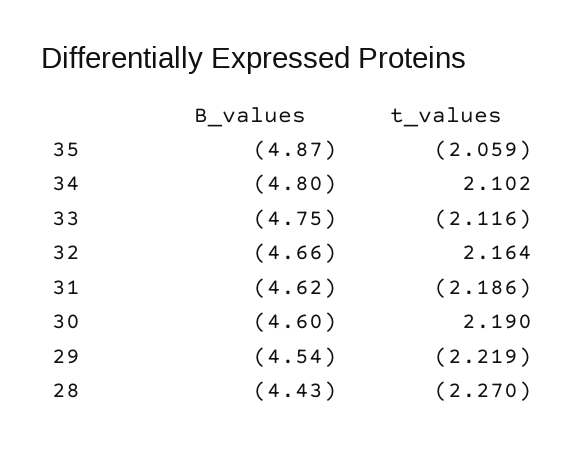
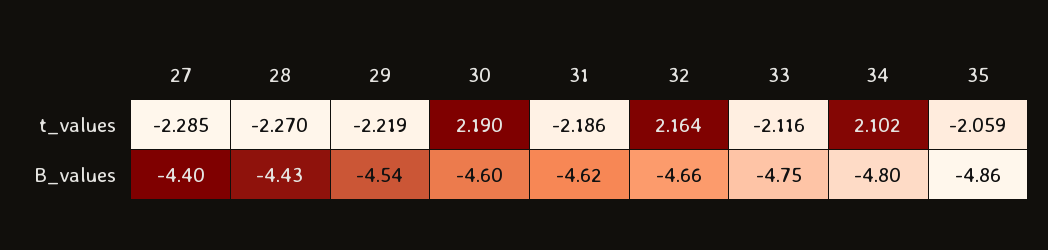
B_values, 35: -4.87 -> -4.86
t_values, 27: none -> -2.285
B_values, 27: none -> -4.4

